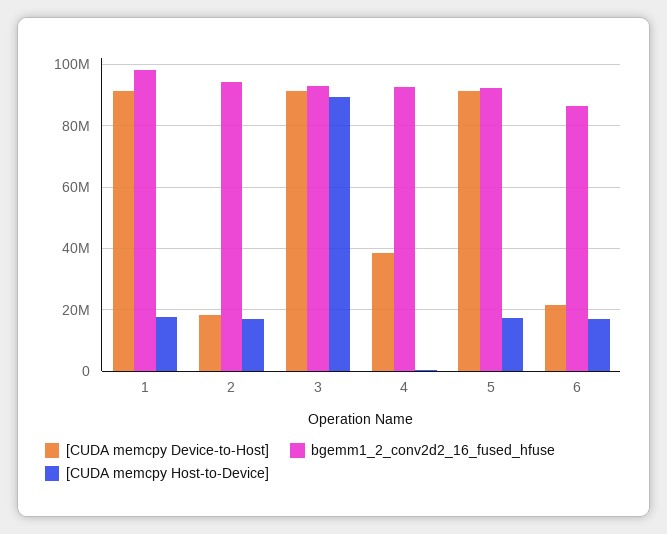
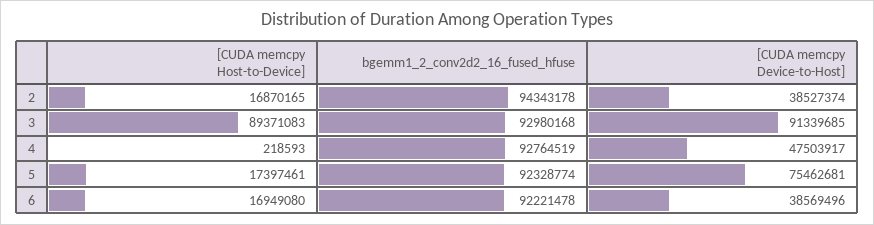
[CUDA memcpy Device-to-Host], 1: 92000000 -> none
bgemm1_2_conv2d2_16_fused_hfuse, 1: 98000000 -> none
[CUDA memcpy Host-to-Device], 1: 18000000 -> none
[CUDA memcpy Device-to-Host], 2: 18000000 -> 38527374
[CUDA memcpy Device-to-Host], 4: 38000000 -> 47503917
[CUDA memcpy Device-to-Host], 5: 92000000 -> 75462681
[CUDA memcpy Device-to-Host], 6: 22000000 -> 38569496
bgemm1_2_conv2d2_16_fused_hfuse, 6: 86000000 -> 92221478

